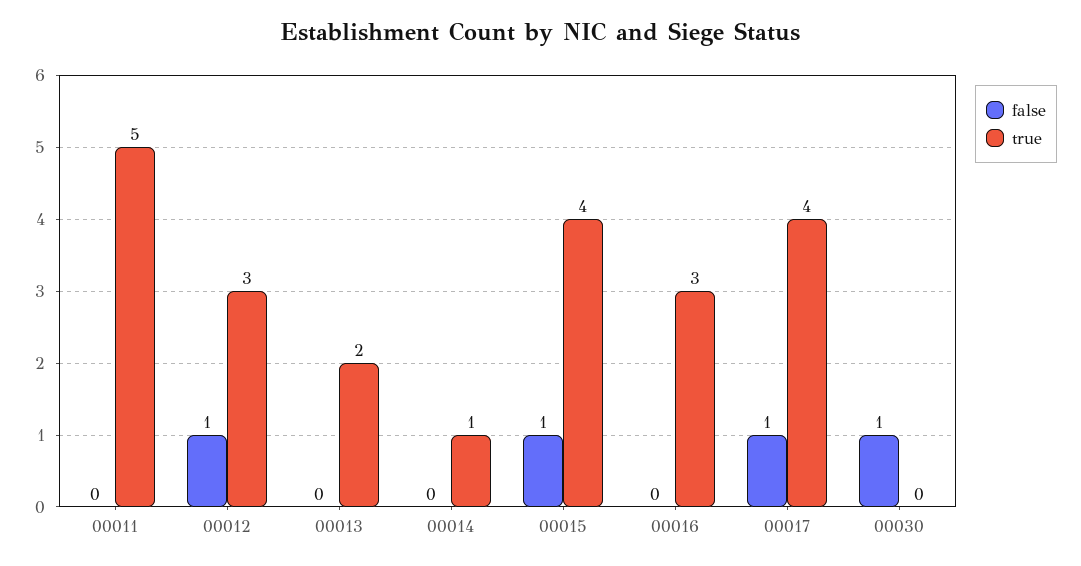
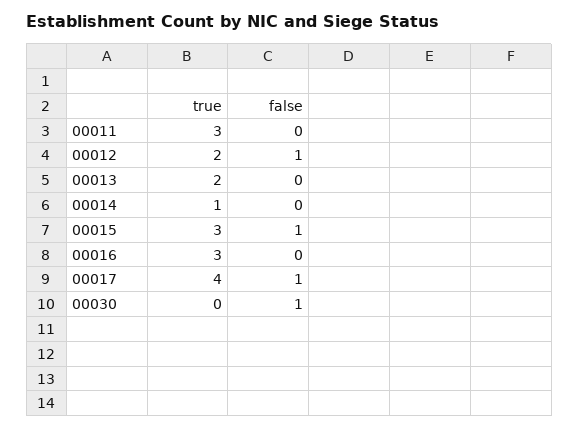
true, 00011: 5 -> 3
true, 00012: 3 -> 2
true, 00015: 4 -> 3

